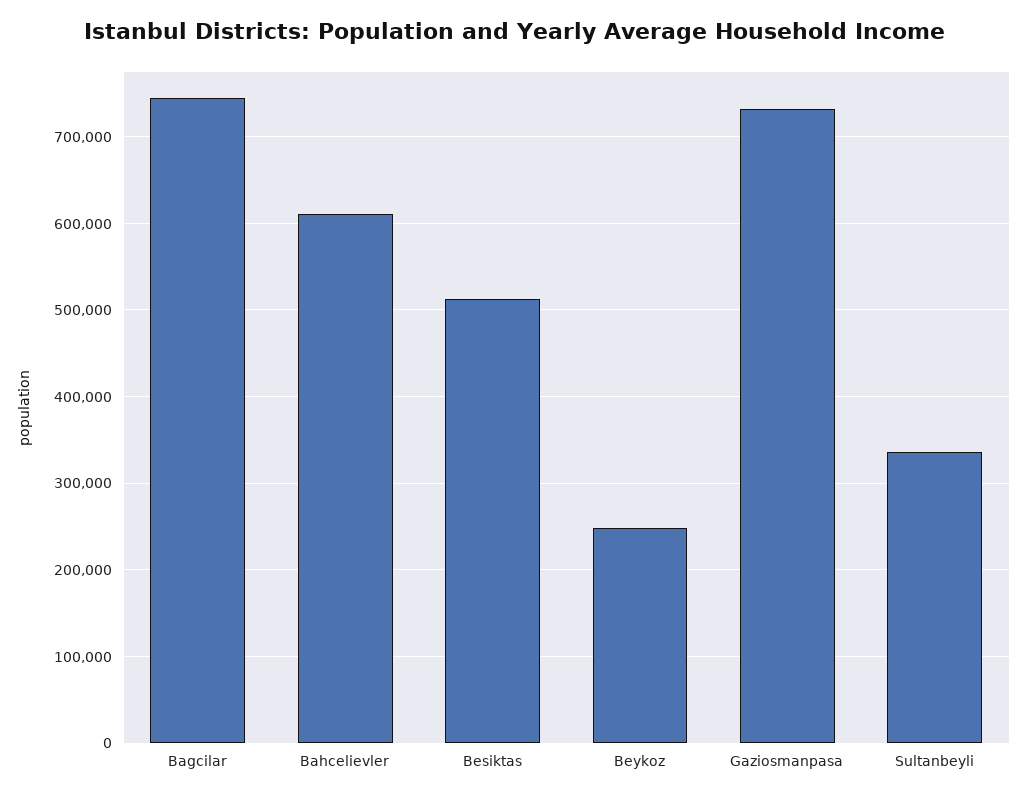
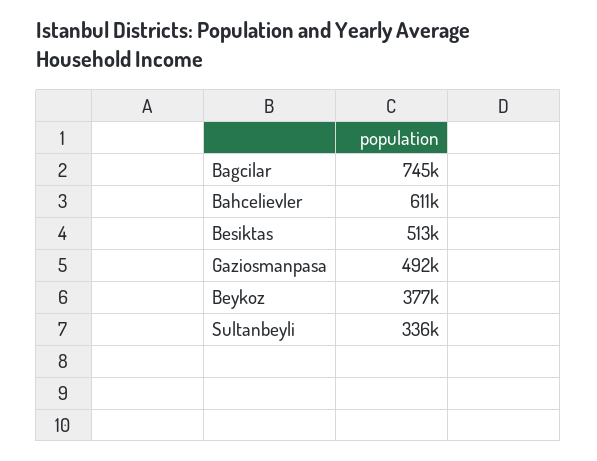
Beykoz: 250000 -> 377000
Gaziosmanpasa: 730000 -> 492000

